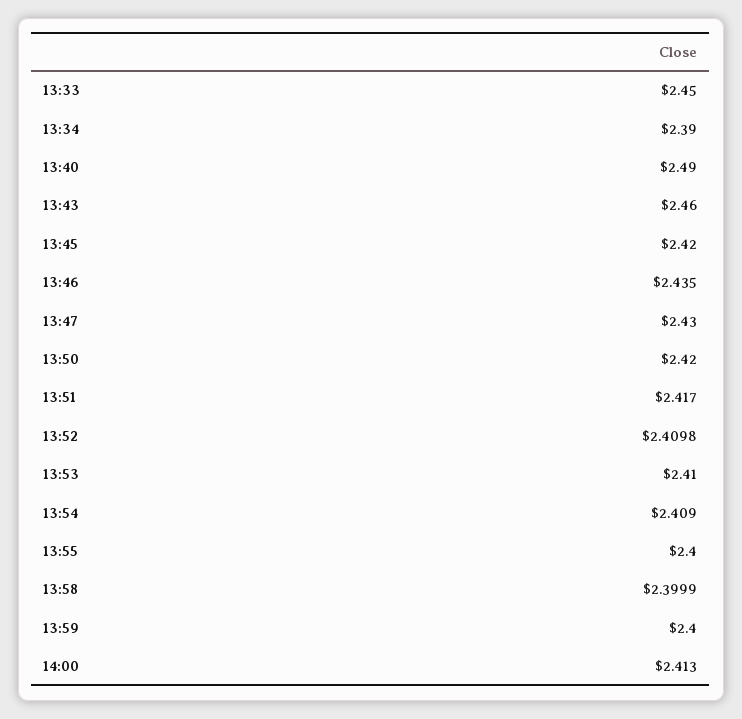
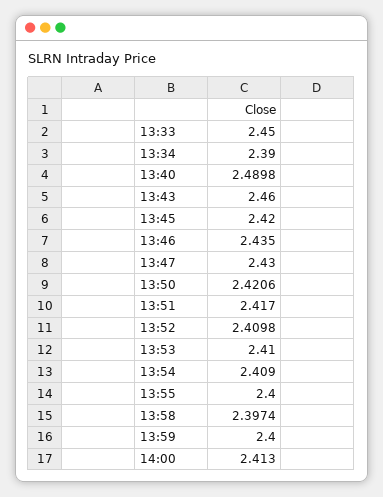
13:40: 2.49 -> 2.4898
13:50: 2.42 -> 2.4206
13:58: 2.3999 -> 2.3974

